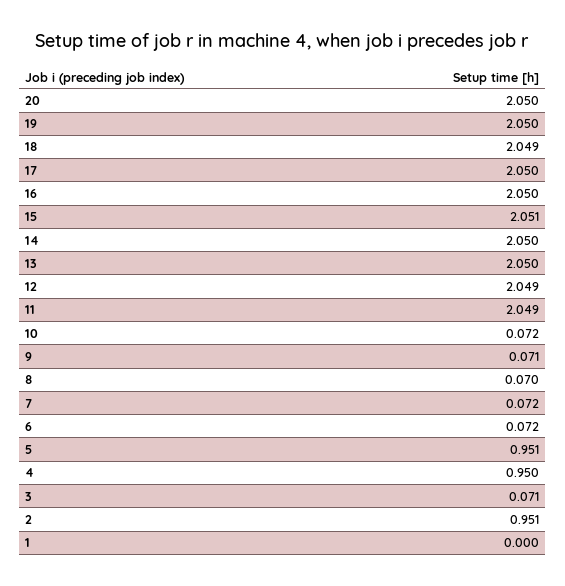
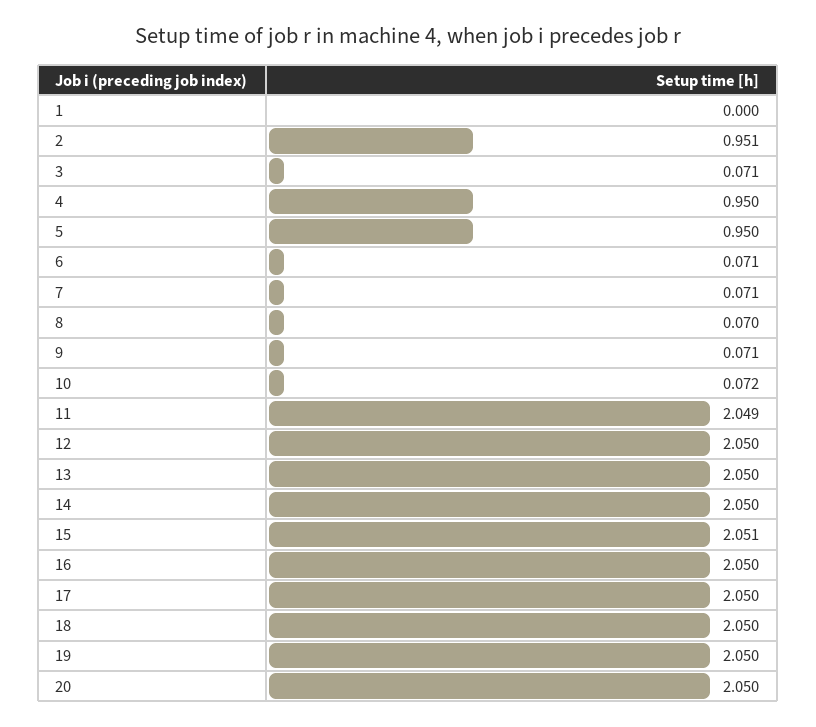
18: 2.049 -> 2.05
12: 2.049 -> 2.05
7: 0.072 -> 0.071
6: 0.072 -> 0.071
5: 0.951 -> 0.95

